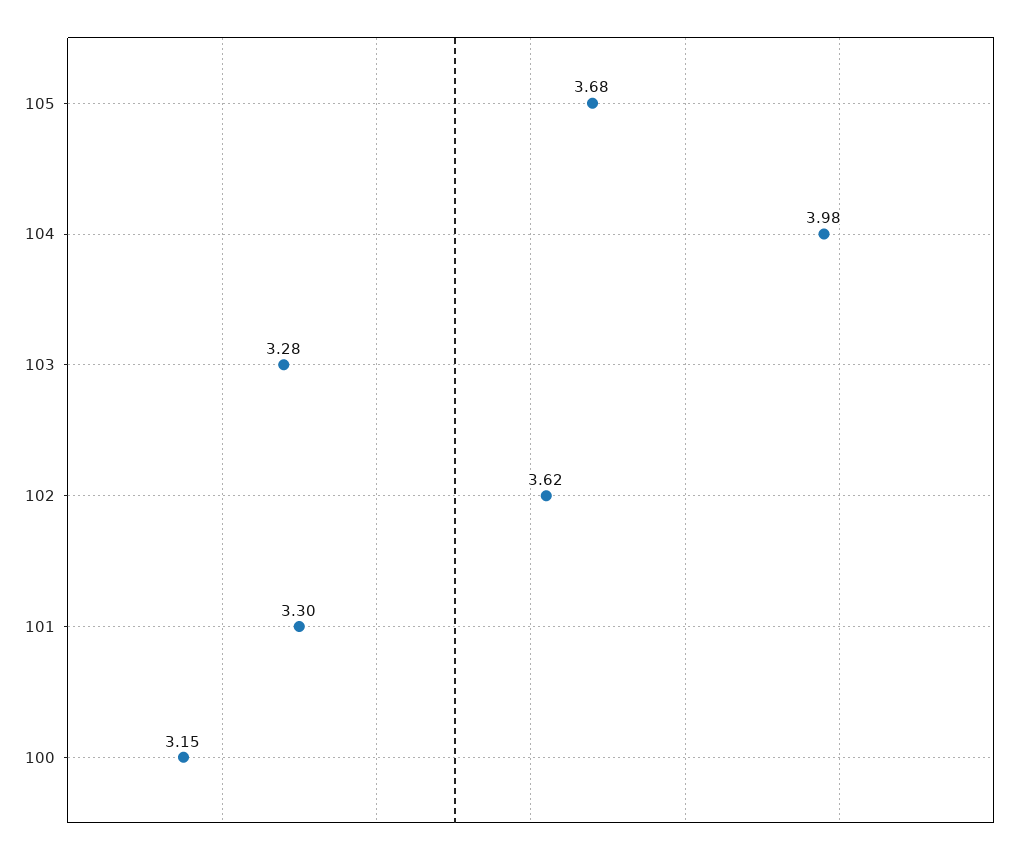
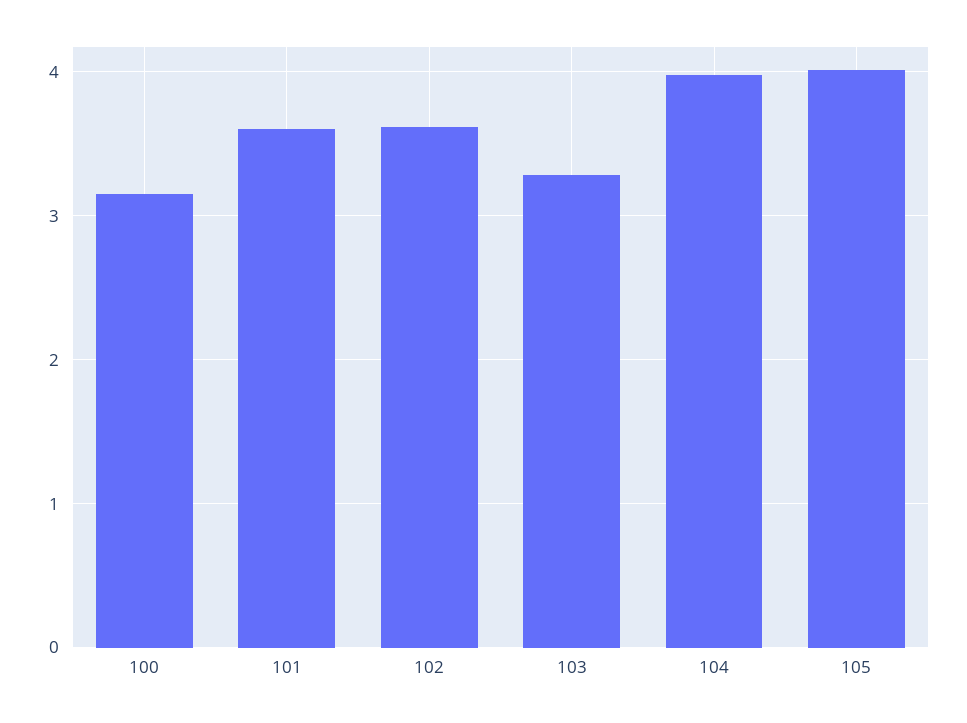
105: 3.68 -> 4
101: 3.3 -> 3.6

